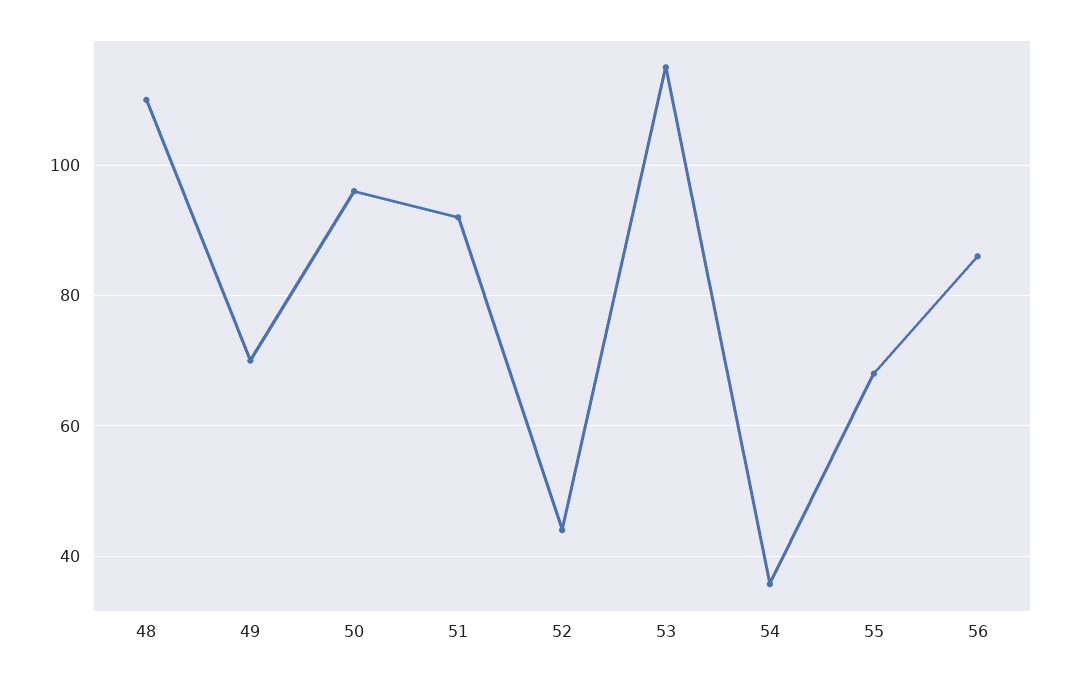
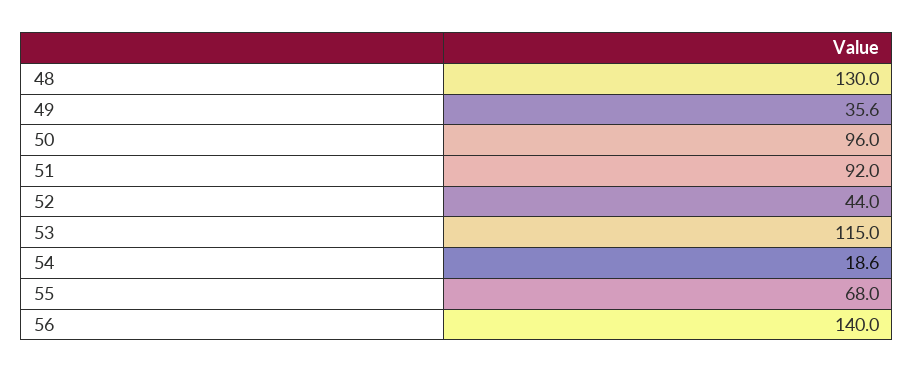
48: 110 -> 130
49: 70 -> 35.6
54: 36 -> 18.6
56: 86 -> 140

